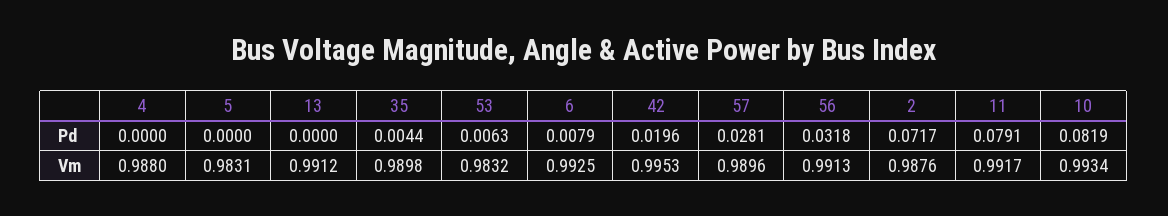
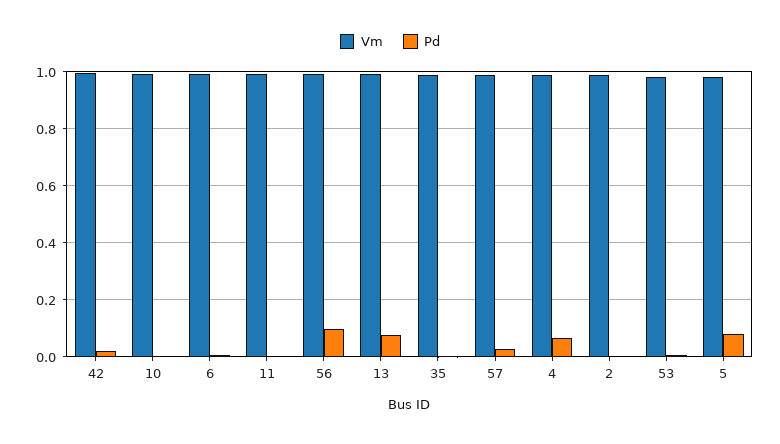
Pd, 4: 0 -> 0.075
Pd, 5: 0 -> 0.075
Pd, 13: 0 -> 0.075
Pd, 56: 0.0318 -> 0.1
Pd, 2: 0.0717 -> 0
Pd, 11: 0.0791 -> 0
Pd, 10: 0.0819 -> 0

